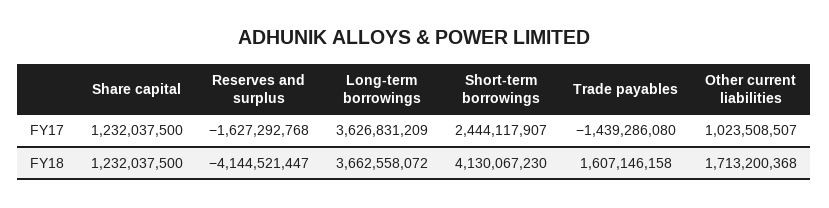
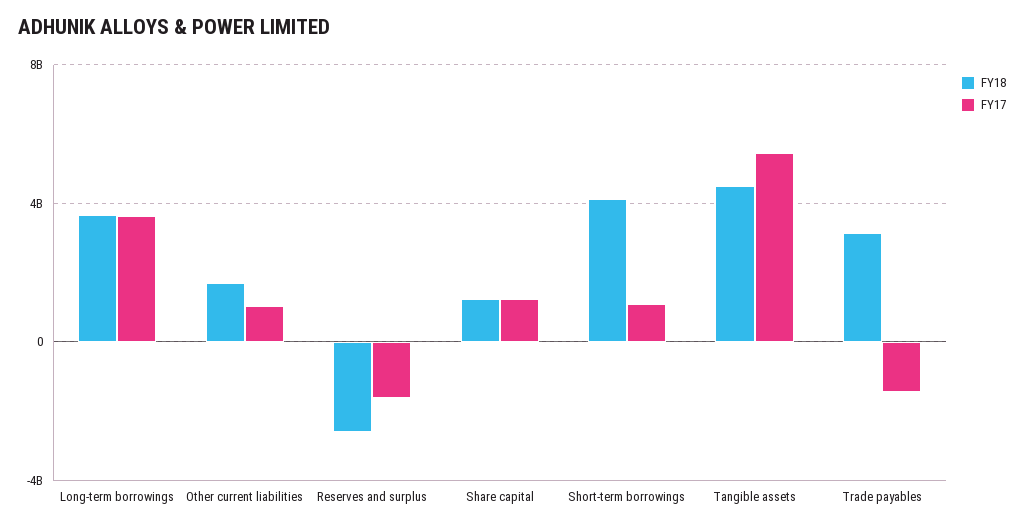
FY17, Short-term borrowings: 2444117907 -> 1000000000
FY18, Reserves and surplus: -4144521447 -> -2500000000
FY18, Trade payables: 1607146158 -> 3000000000
FY18, Tangible assets: none -> 4500000000
FY17, Tangible assets: none -> 5500000000

